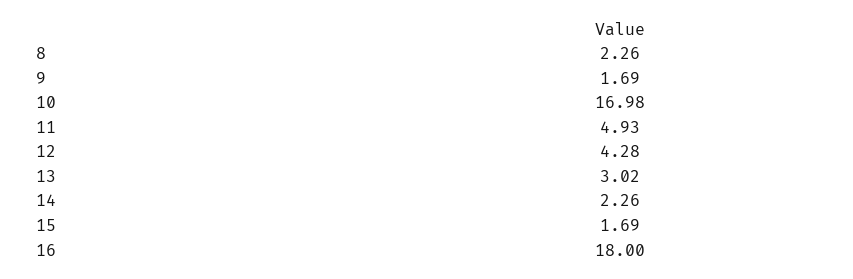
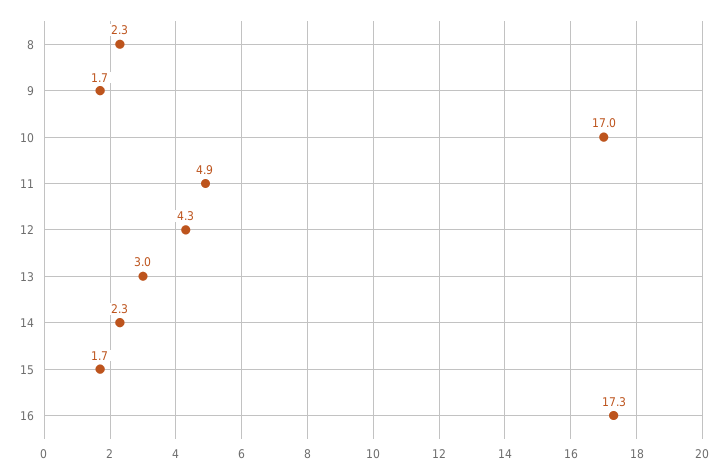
16: 18 -> 17.3

